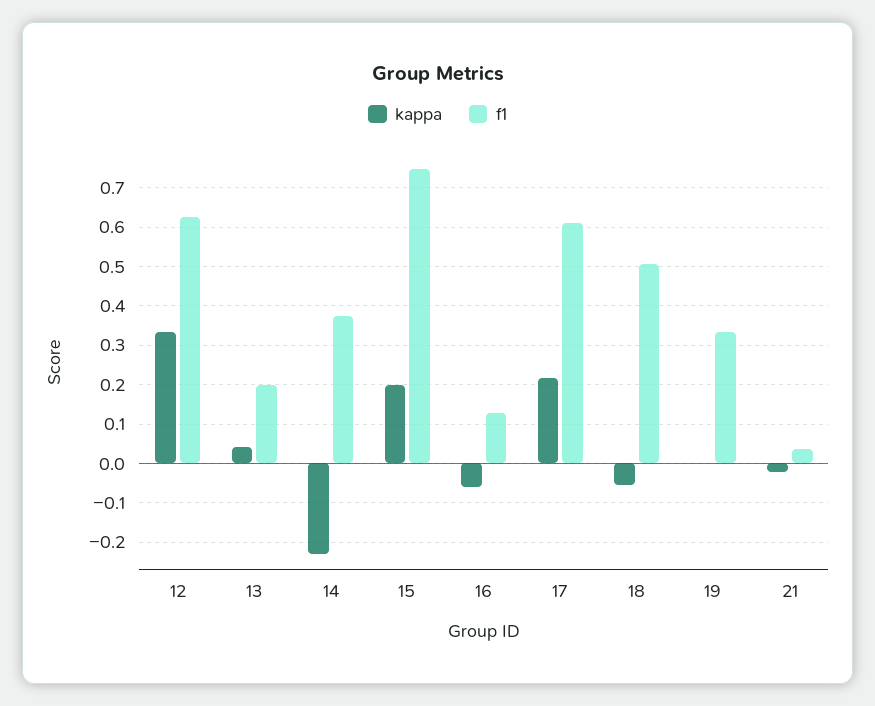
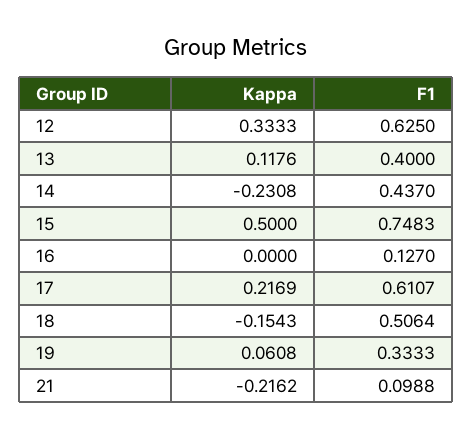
kappa, 13: 0.04 -> 0.1176
f1, 13: 0.2 -> 0.4
f1, 14: 0.38 -> 0.437
kappa, 15: 0.2 -> 0.5
kappa, 16: -0.06 -> 0
kappa, 18: -0.06 -> -0.1543
kappa, 19: 0 -> 0.0608
kappa, 21: -0.02 -> -0.2162
f1, 21: 0.04 -> 0.0988

